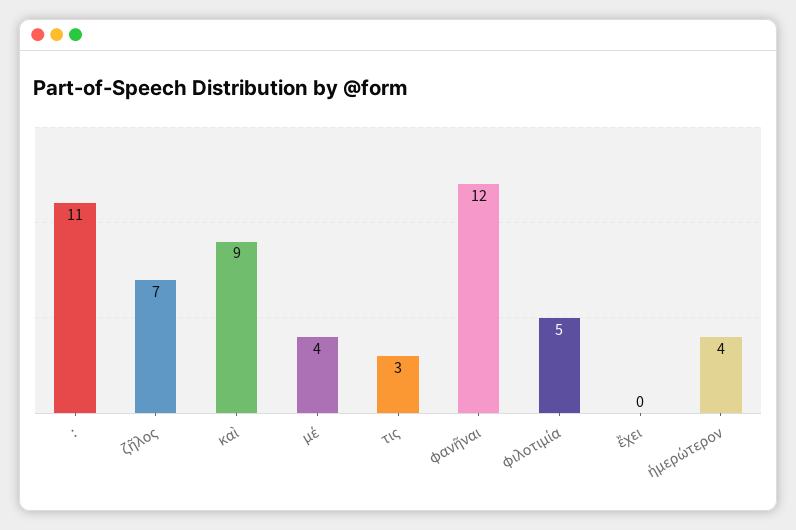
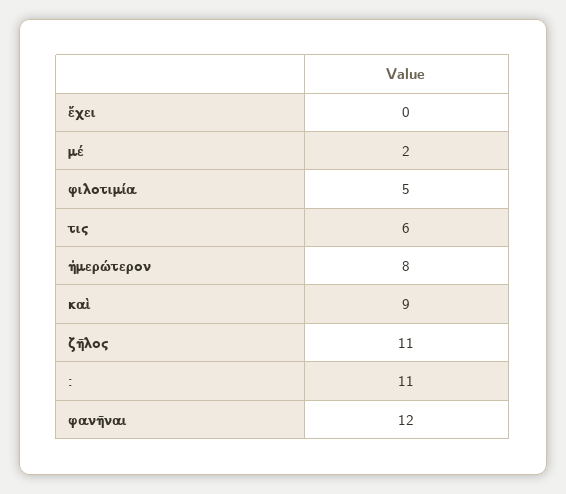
ζῆλος: 7 -> 11
μέ: 4 -> 2
τις: 3 -> 6
ἡμερώτερον: 4 -> 8

